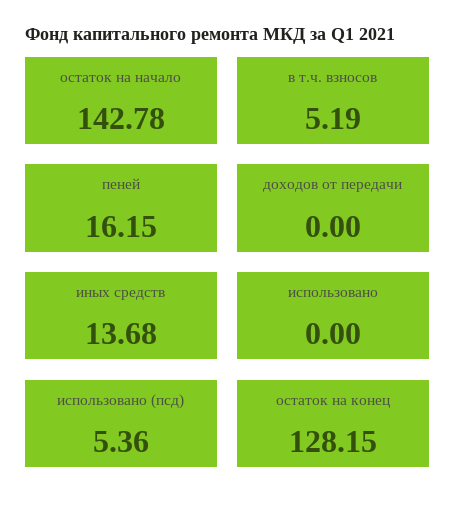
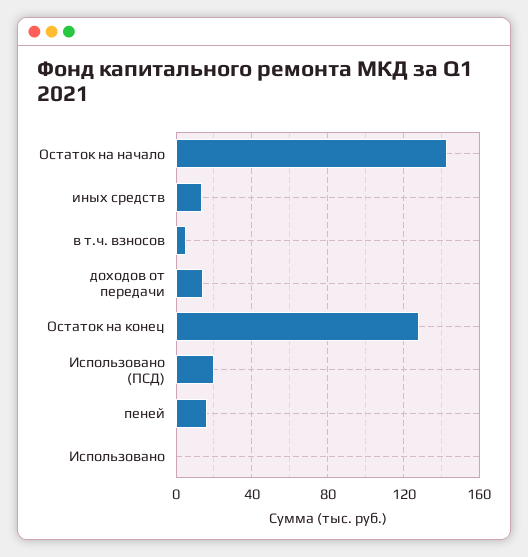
доходов от передачи: 0 -> 15
использовано (псд): 5.36 -> 20

